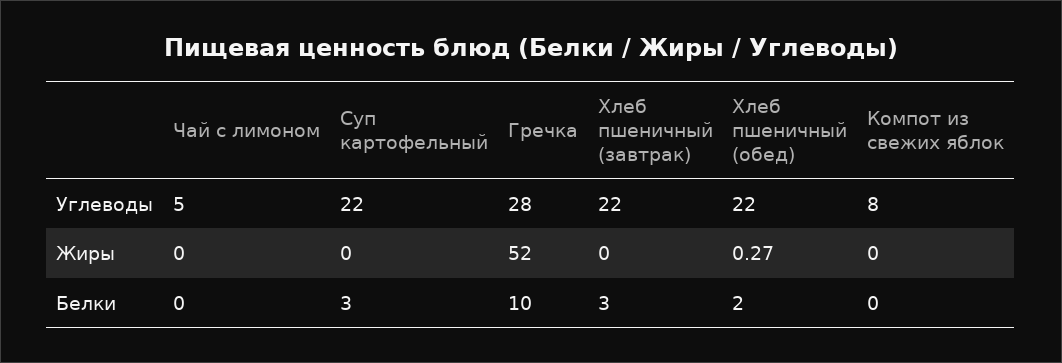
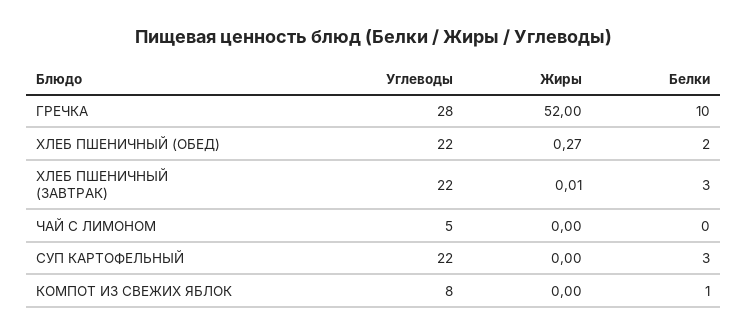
Хлеб пшеничный (завтрак), Жиры: 0 -> 0.01
Компот из свежих яблок, Белки: 0 -> 1

